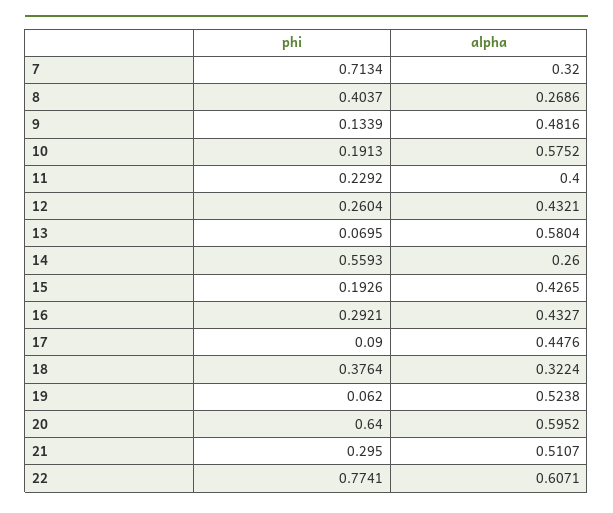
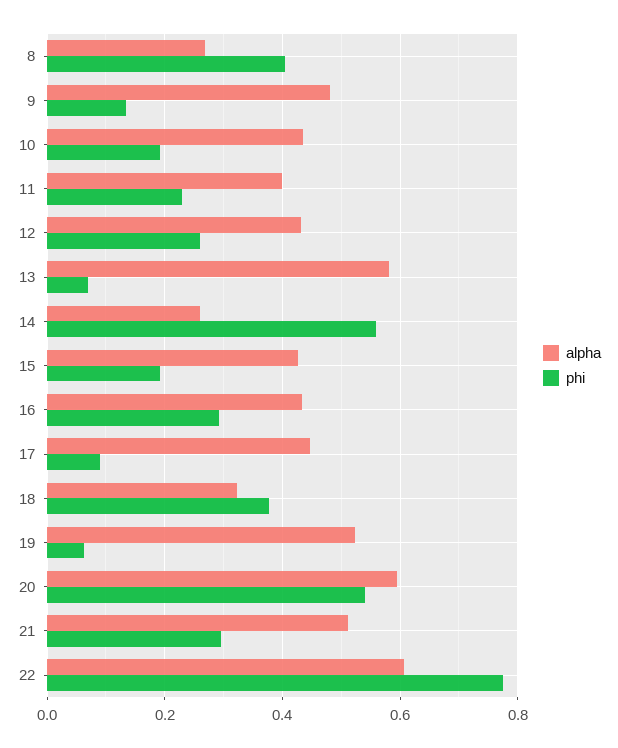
phi, 7: 0.7134 -> none
alpha, 7: 0.32 -> none
alpha, 10: 0.5752 -> 0.44
phi, 20: 0.64 -> 0.54

